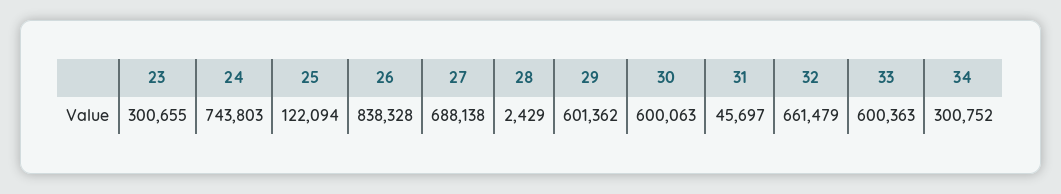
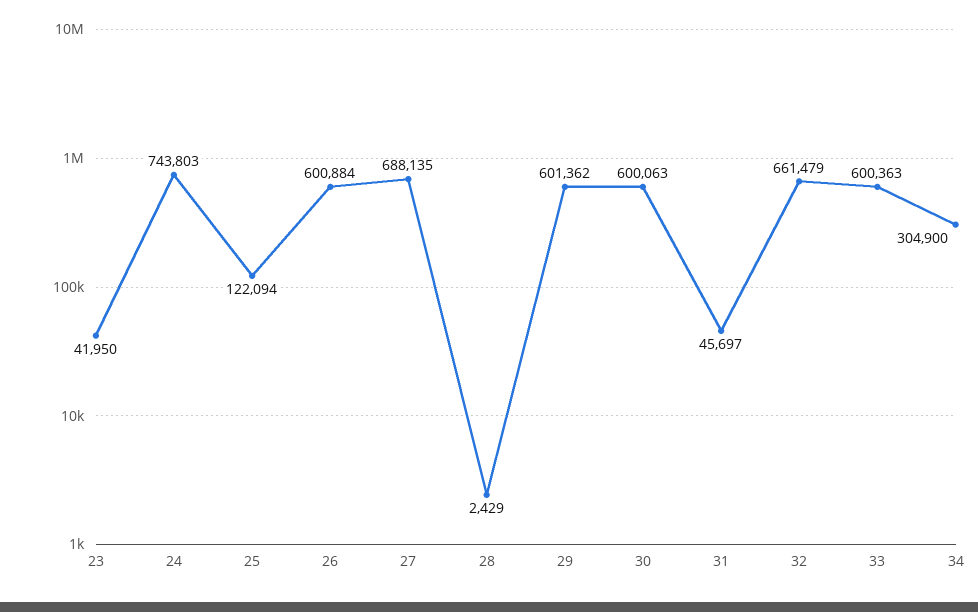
23: 300655 -> 41950
26: 838328 -> 600884
27: 688138 -> 688135
34: 300752 -> 304900

